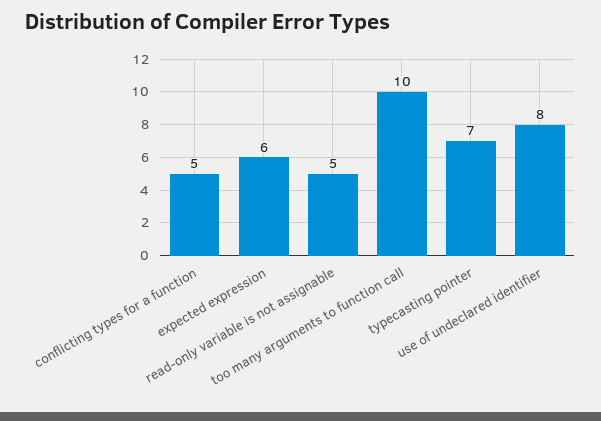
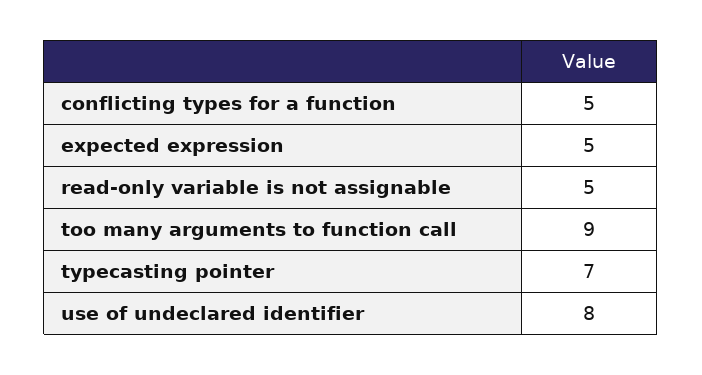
expected expression: 6 -> 5
too many arguments to function call: 10 -> 9

